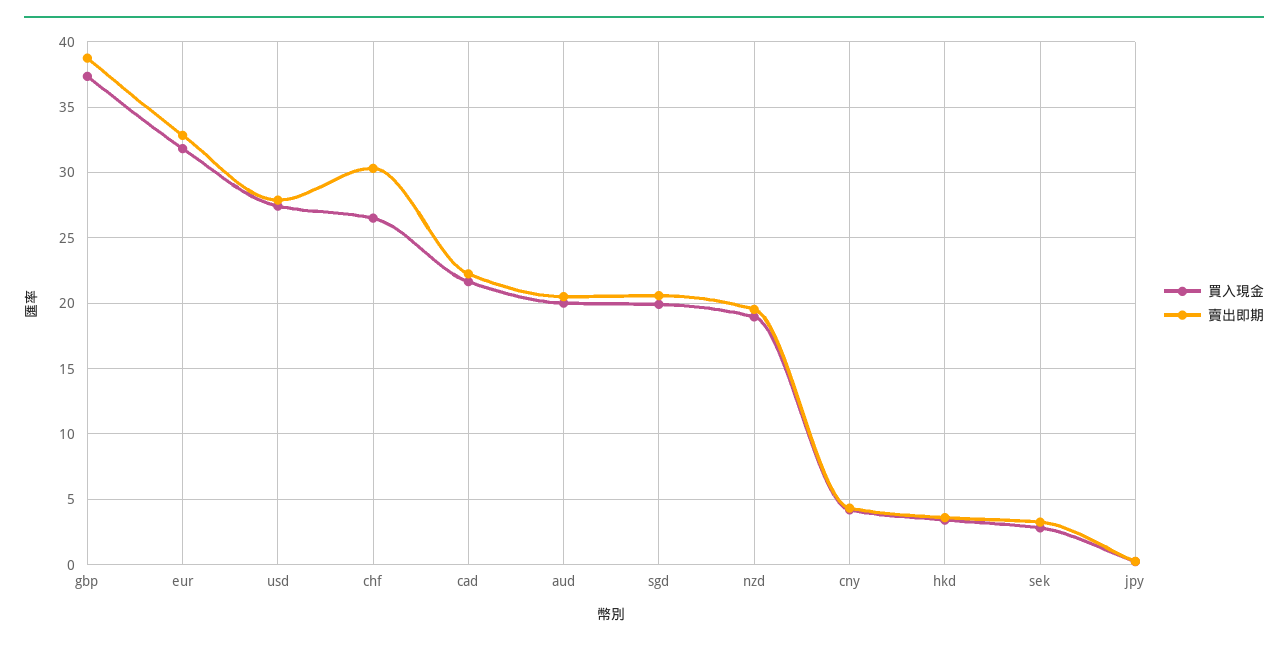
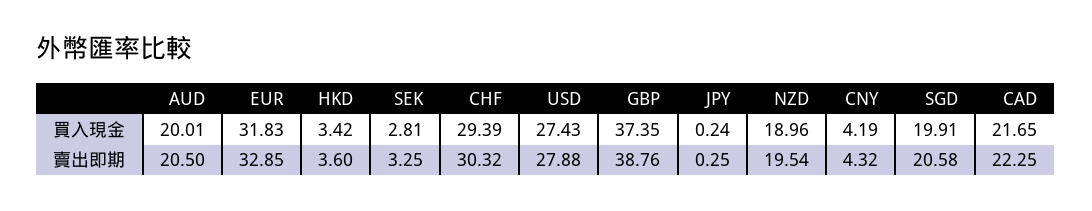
買入現金, chf: 26.5 -> 29.39

